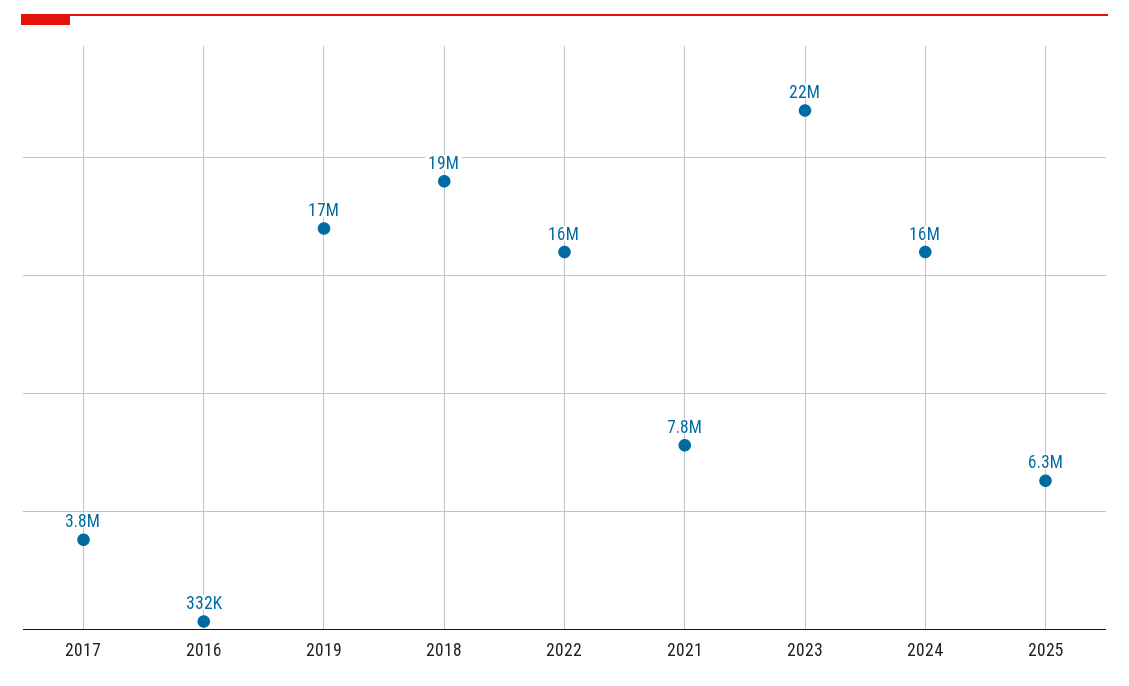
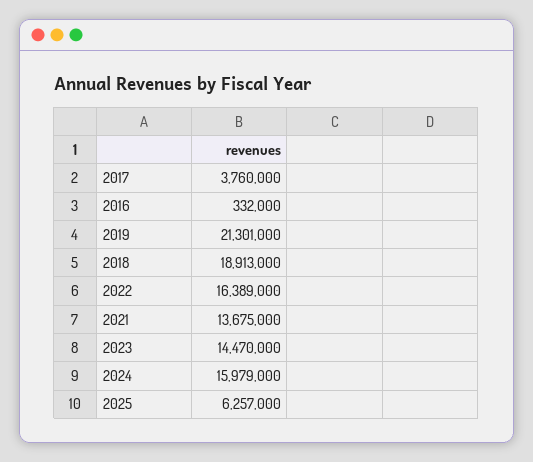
2019: 17000000 -> 21301000
2021: 7800000 -> 13675000
2023: 22000000 -> 14470000

